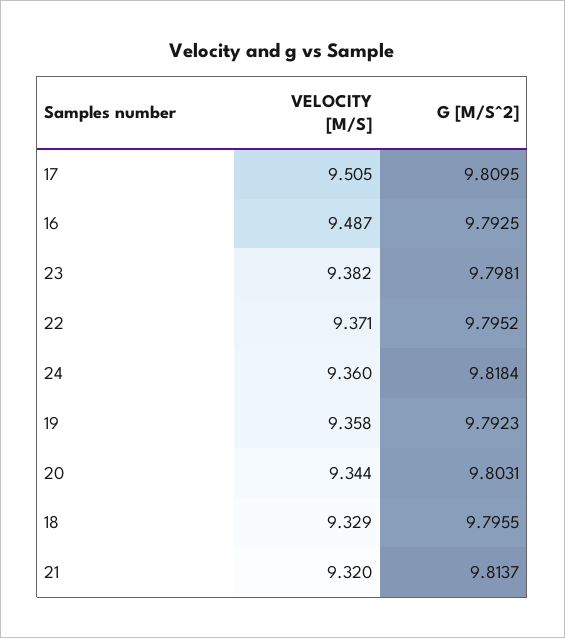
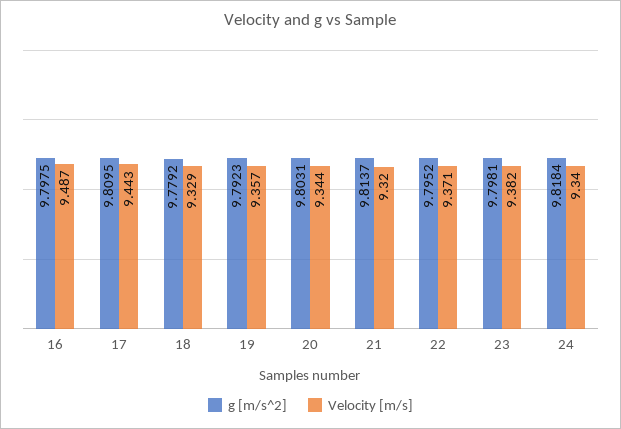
VELOCITY [M/S], 17: 9.505 -> 9.443
G [M/S^2], 16: 9.7925 -> 9.7975
VELOCITY [M/S], 24: 9.36 -> 9.34
VELOCITY [M/S], 19: 9.358 -> 9.357
G [M/S^2], 18: 9.7955 -> 9.7792

